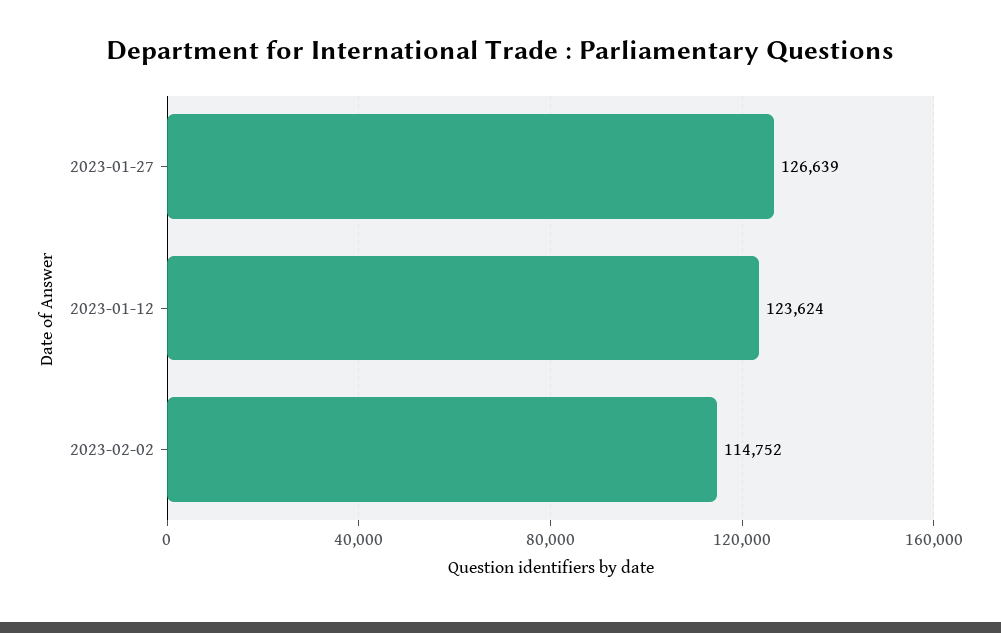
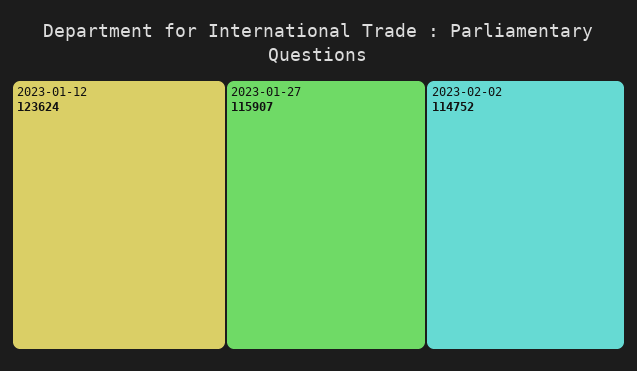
2023-01-27: 126639 -> 115907

